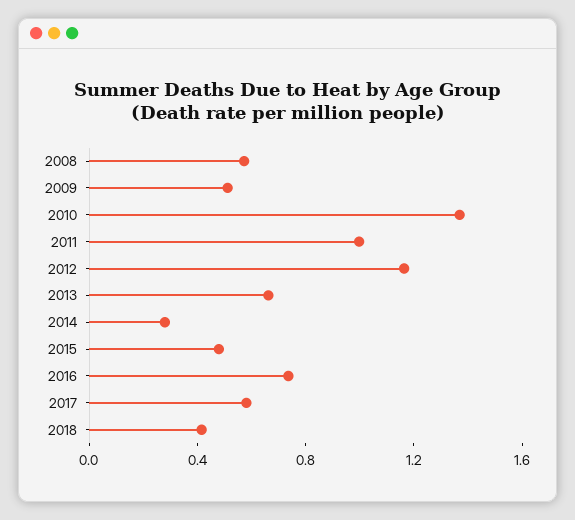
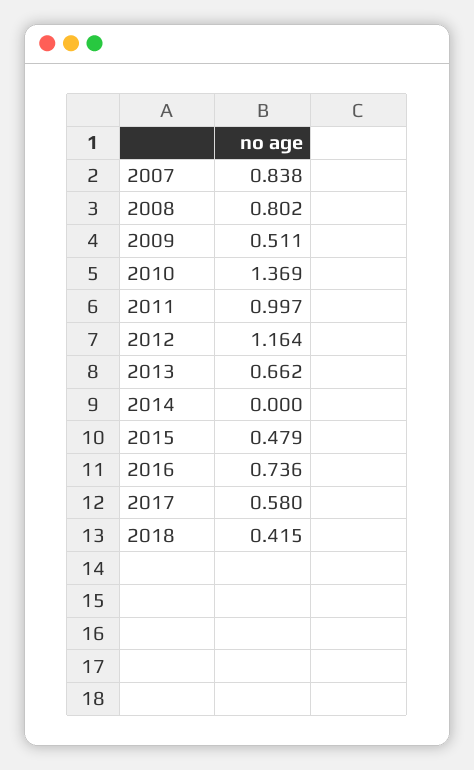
2008: 0.6 -> 0.802
2014: 0.3 -> 0
2007: none -> 0.838

